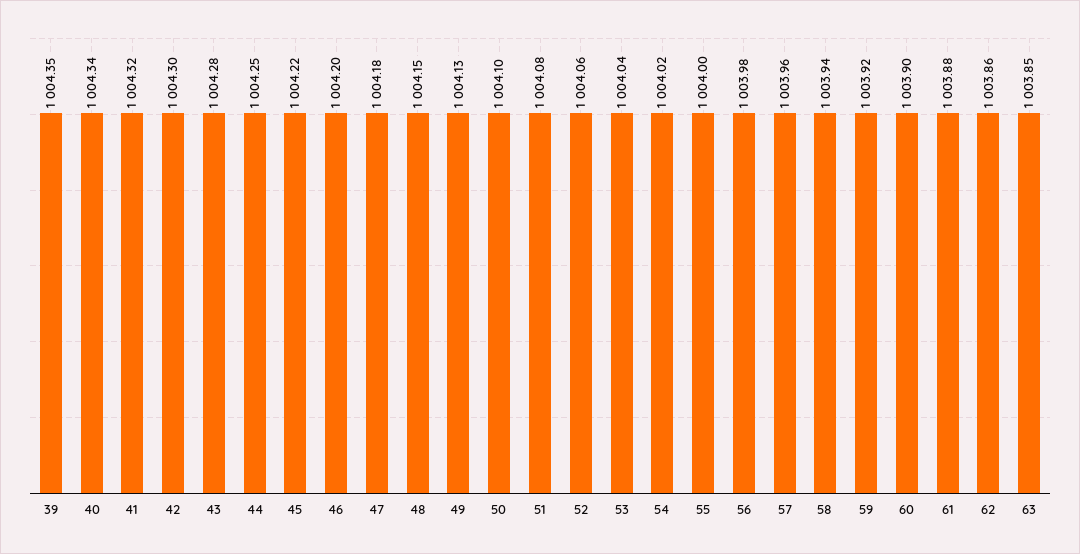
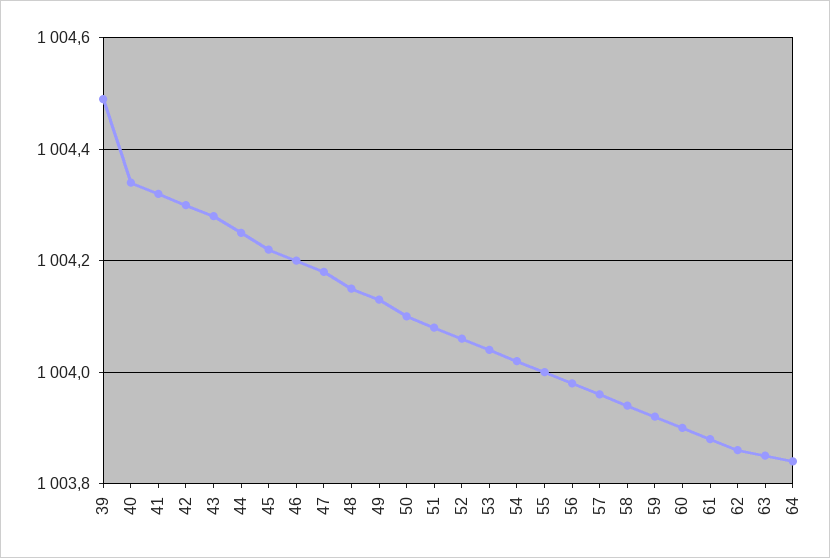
39: 1004.35 -> 1004.5
64: none -> 1003.85

